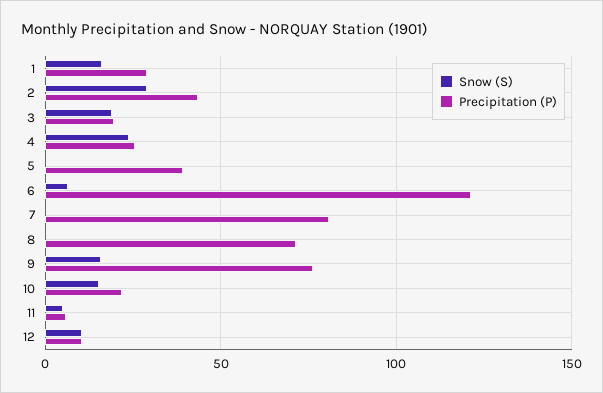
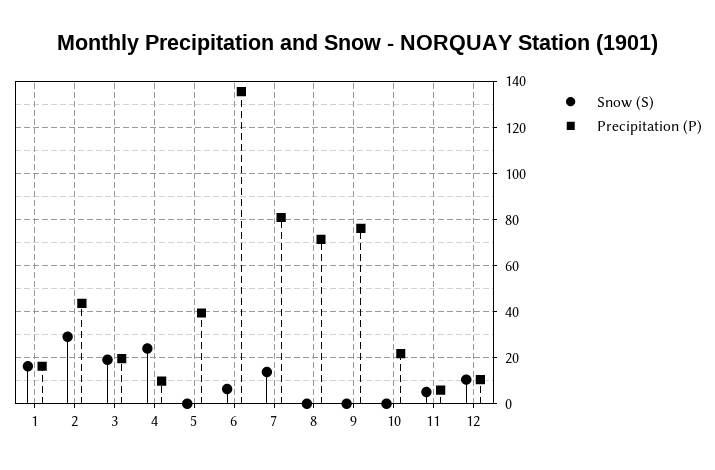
Precipitation (P), 1: 30 -> 15
Precipitation (P), 4: 25 -> 10
Precipitation (P), 6: 120 -> 135
Snow (S), 7: 0 -> 15
Snow (S), 9: 15 -> 0
Snow (S), 10: 15 -> 0

